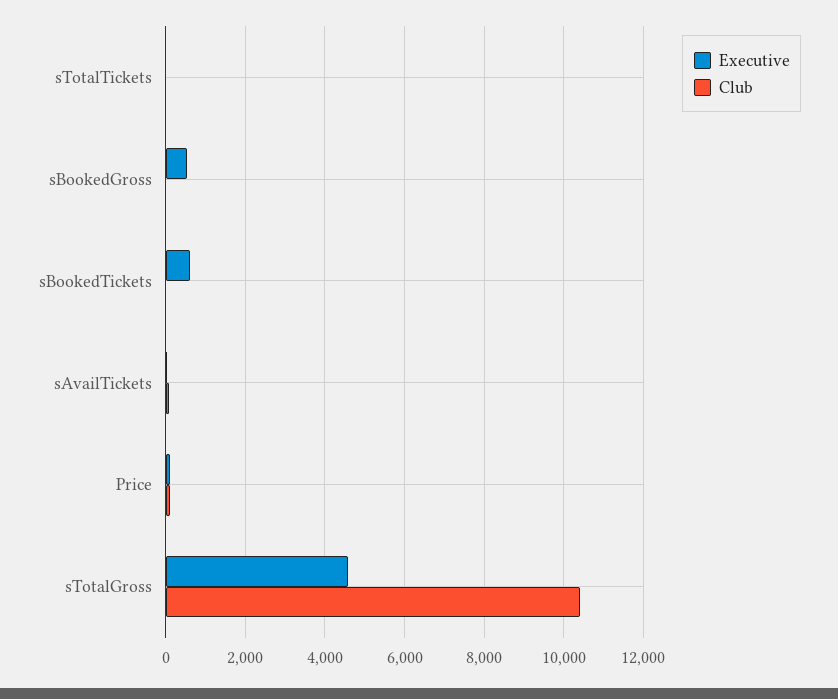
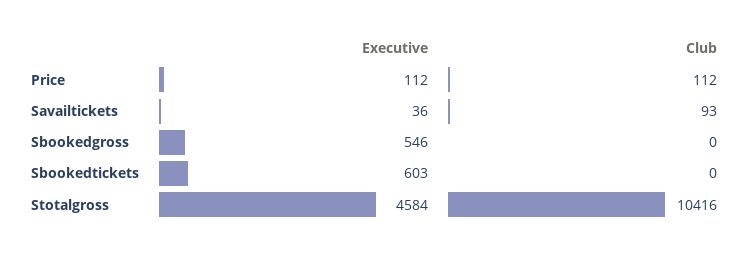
Executive, sTotalTickets: 0 -> none
Club, sTotalTickets: 0 -> none

